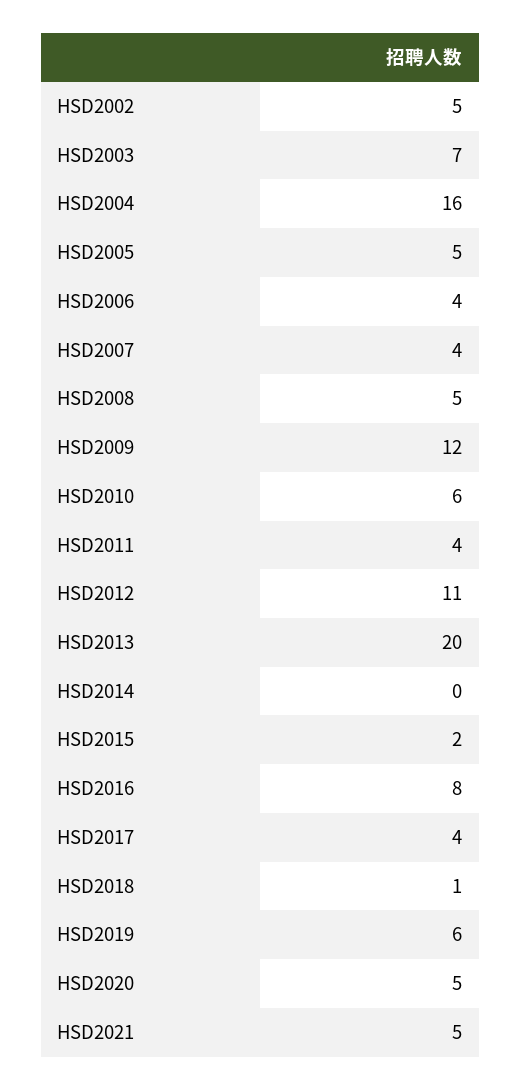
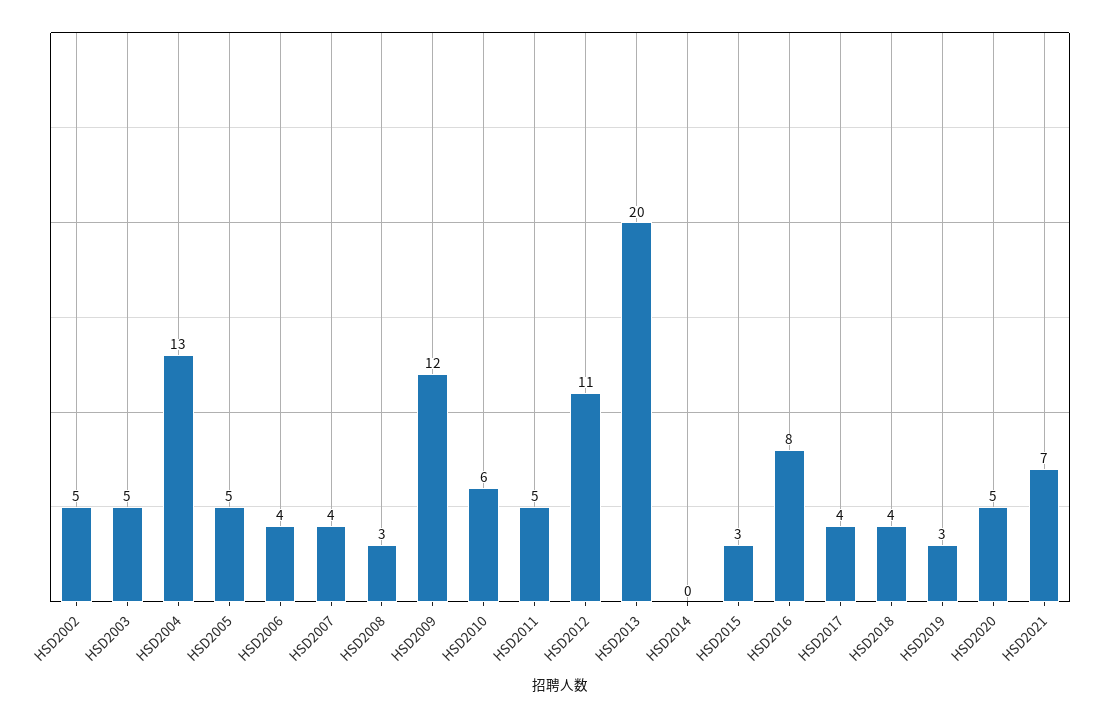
HSD2003: 7 -> 5
HSD2004: 16 -> 13
HSD2008: 5 -> 3
HSD2011: 4 -> 5
HSD2015: 2 -> 3
HSD2018: 1 -> 4
HSD2019: 6 -> 3
HSD2021: 5 -> 7

